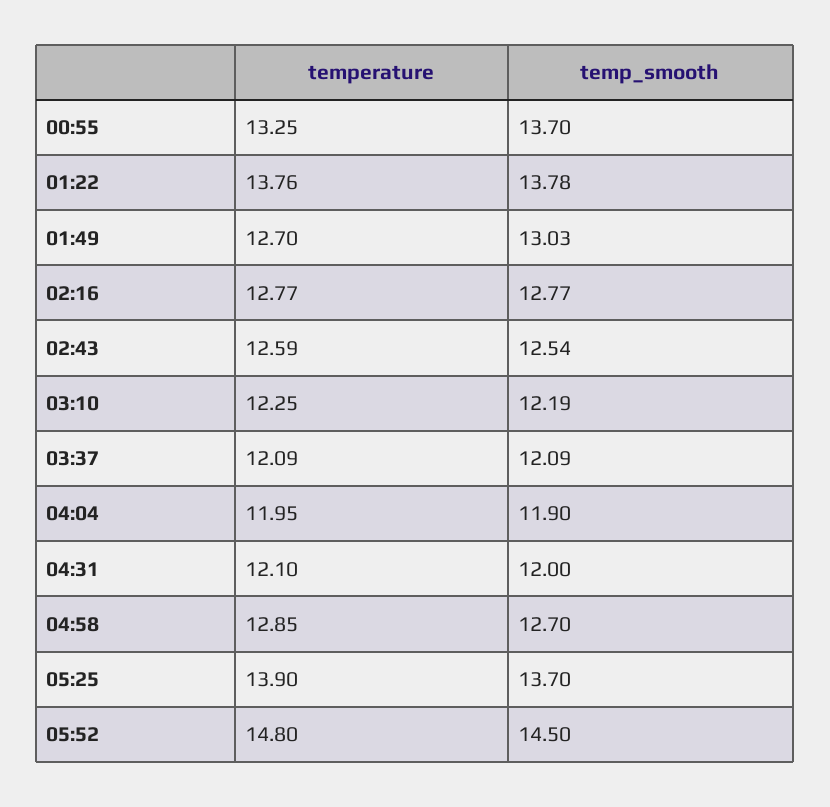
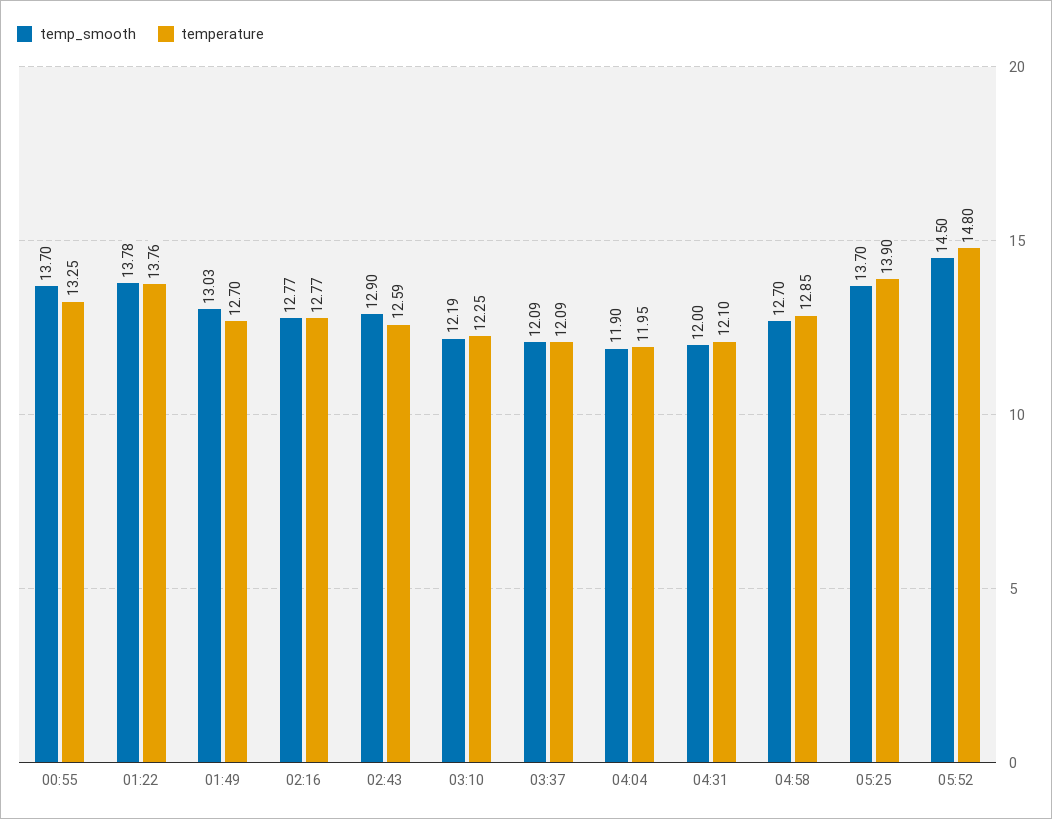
temp_smooth, 02:43: 12.54 -> 12.9

